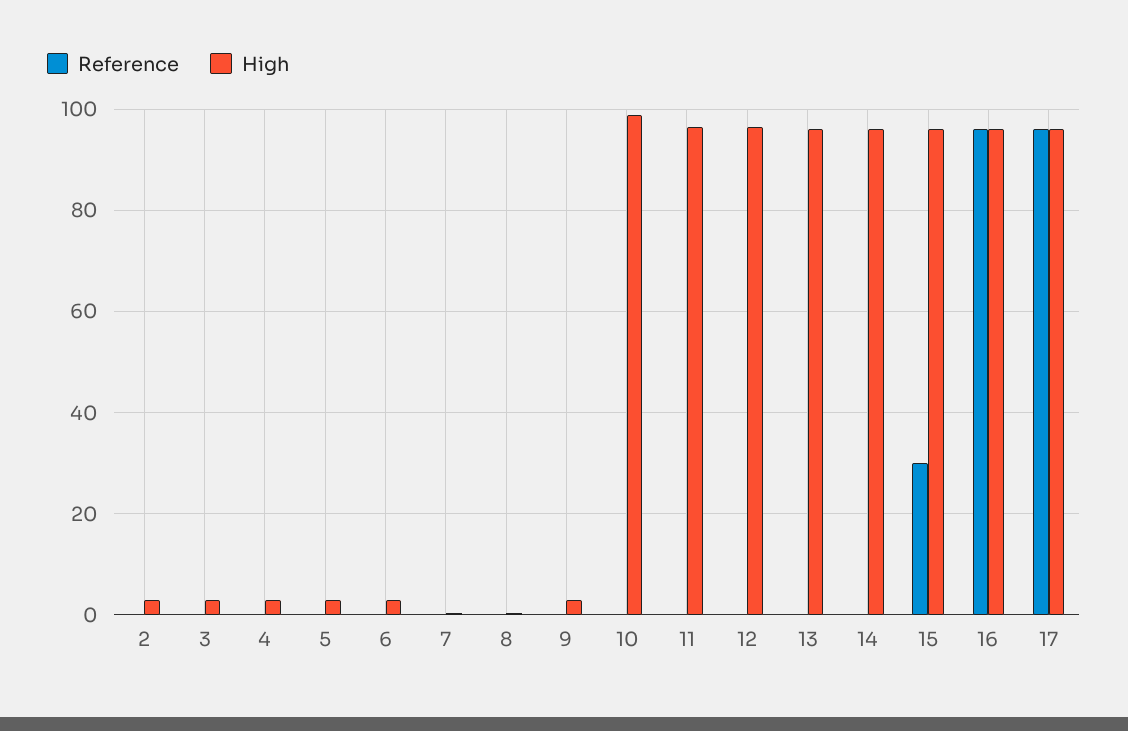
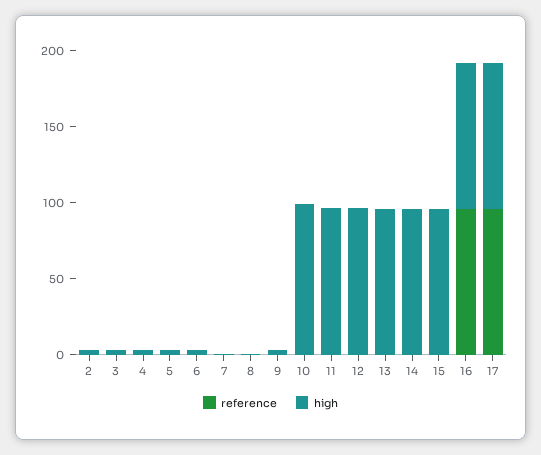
Reference, 15: 30 -> 0

